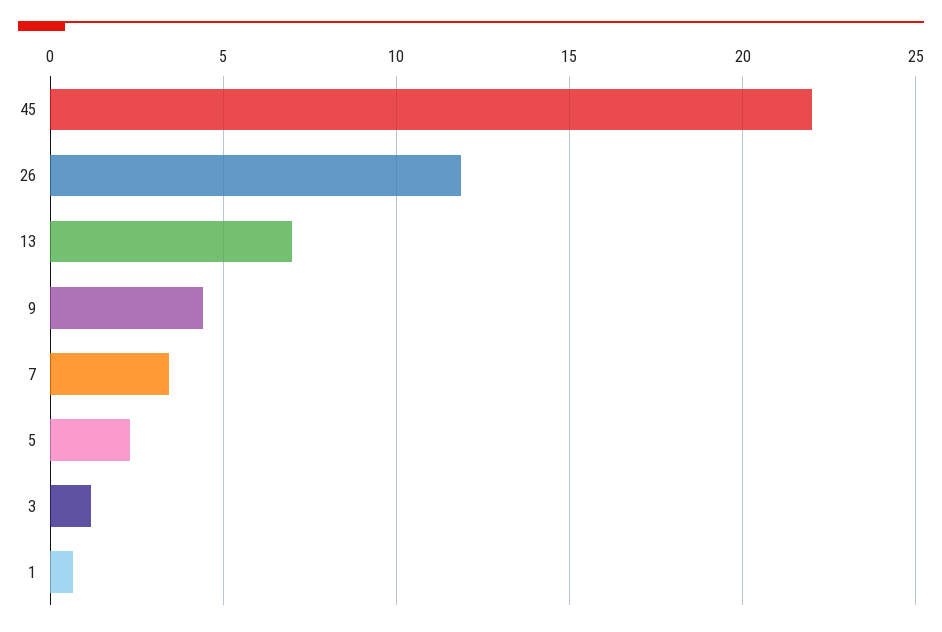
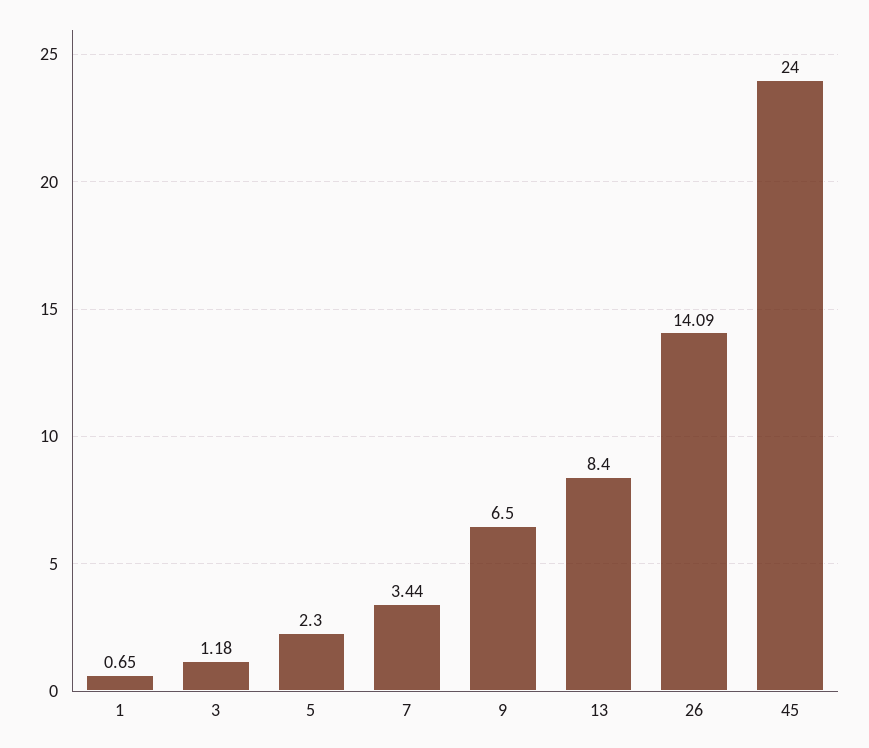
45: 22 -> 24
26: 12 -> 14.09
13: 7 -> 8.4
9: 4.5 -> 6.5

